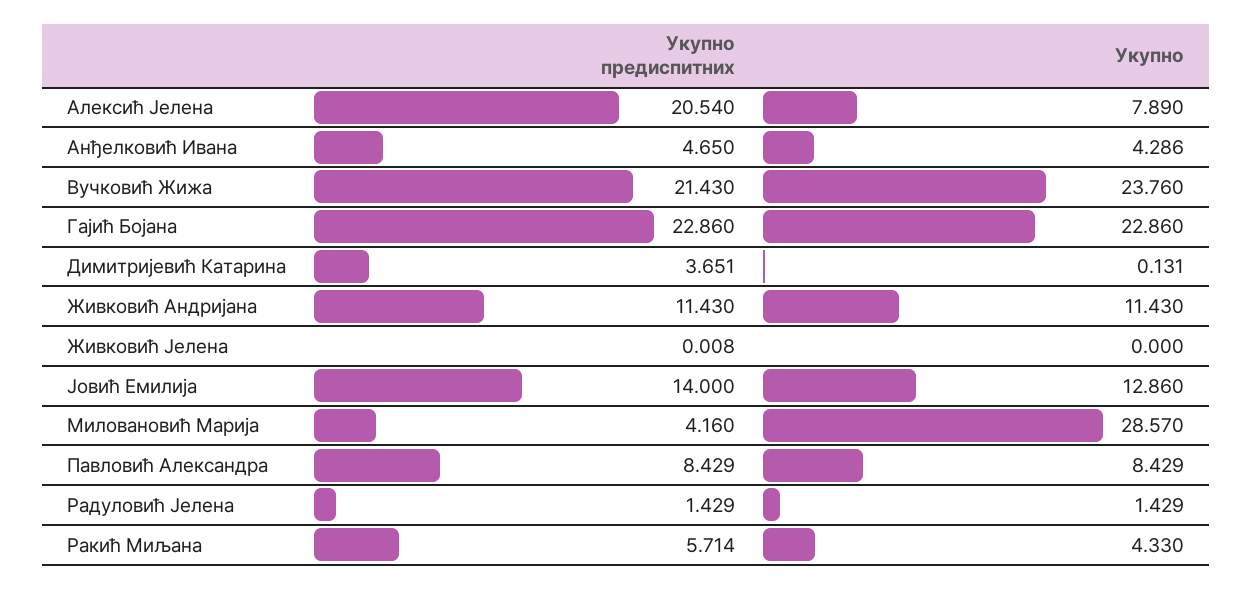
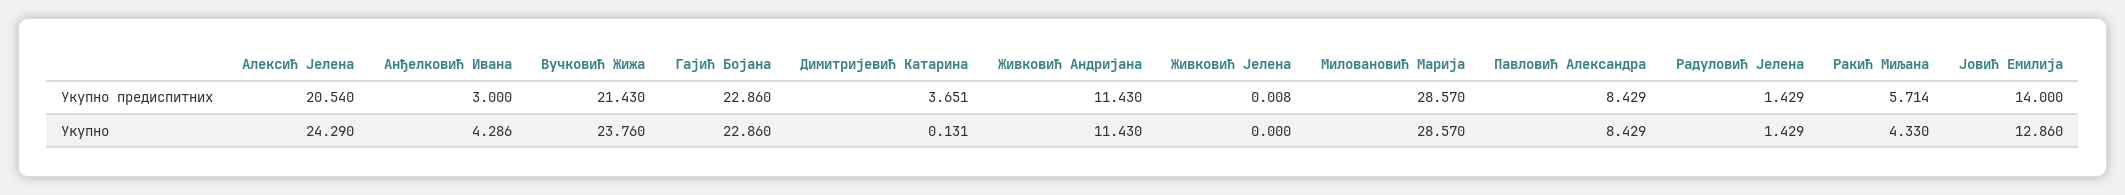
Укупно, Алексић Јелена: 7.89 -> 24.29
Укупно предиспитних, Анђелковић Ивана: 4.65 -> 3
Укупно предиспитних, Миловановић Марија: 4.16 -> 28.57

